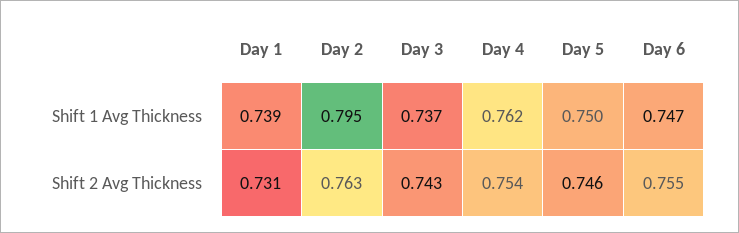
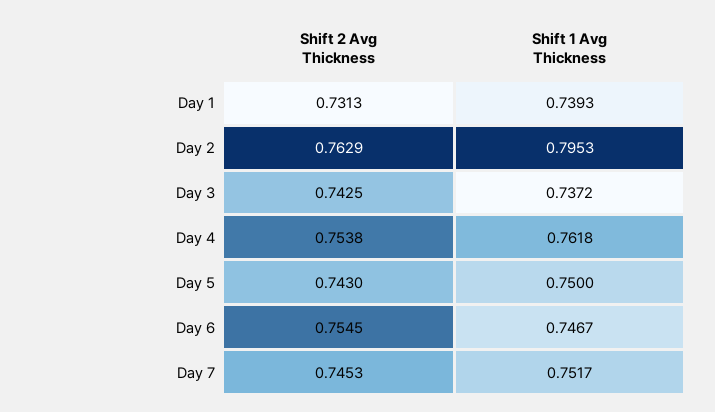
Day 5, Shift 2 Avg Thickness: 0.746 -> 0.743
Day 7, Shift 2 Avg Thickness: none -> 0.7453
Day 7, Shift 1 Avg Thickness: none -> 0.7517

